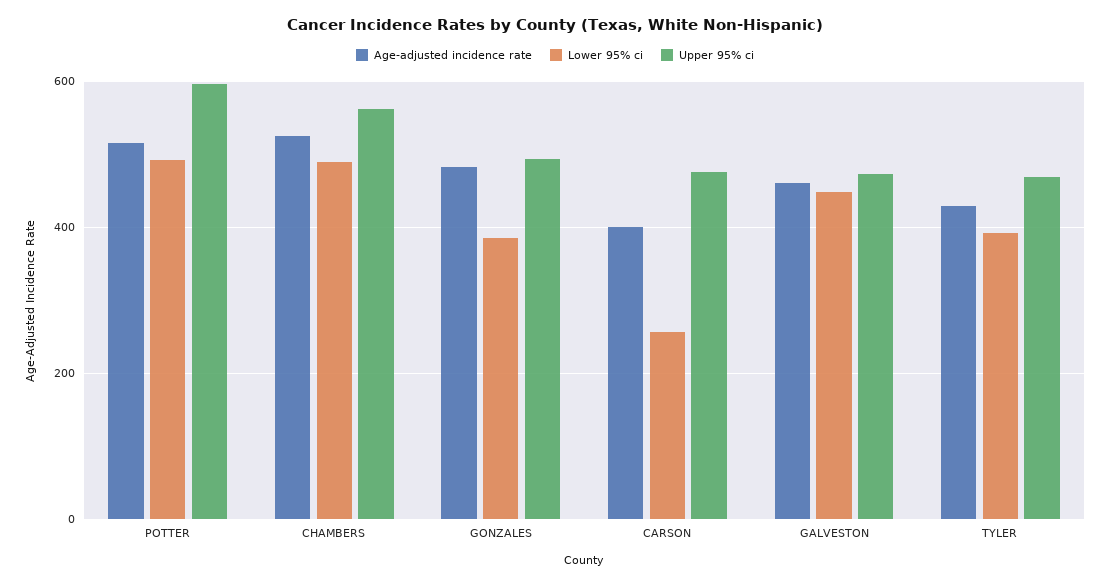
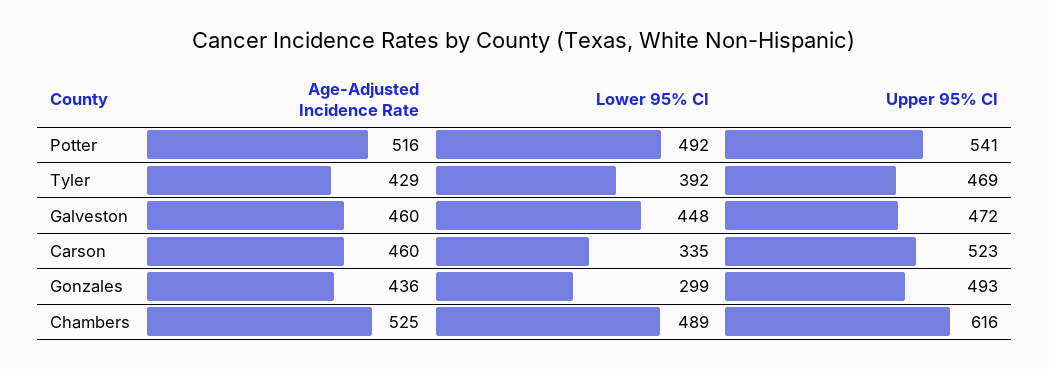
Upper 95% ci, POTTER: 600 -> 541
Upper 95% ci, CHAMBERS: 560 -> 616
Age-adjusted incidence rate, GONZALES: 480 -> 436
Lower 95% ci, GONZALES: 380 -> 299
Age-adjusted incidence rate, CARSON: 400 -> 460
Lower 95% ci, CARSON: 260 -> 335
Upper 95% ci, CARSON: 480 -> 523

